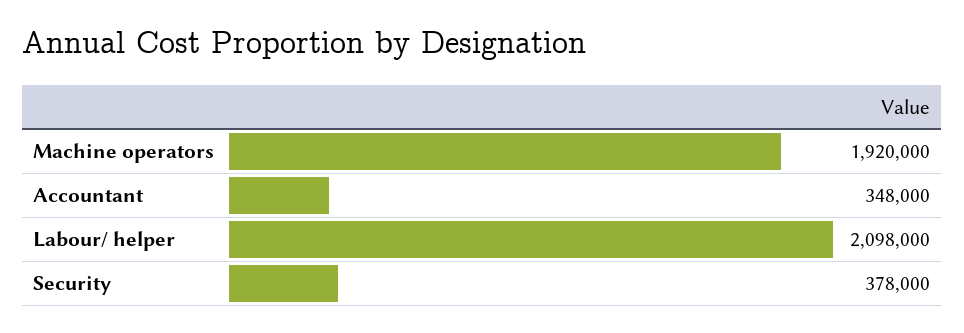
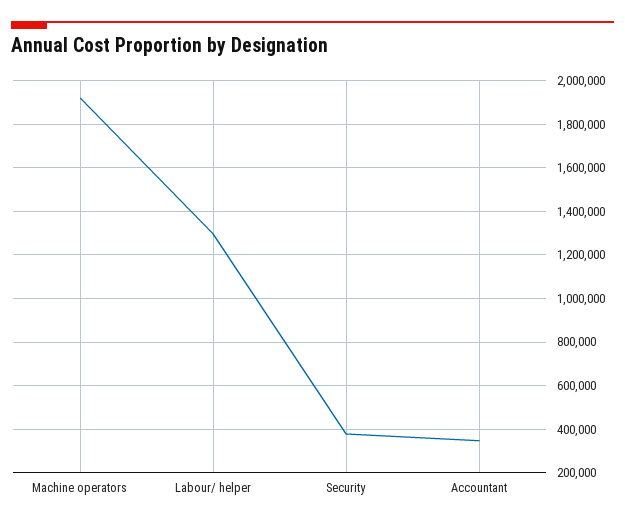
Labour/ helper: 2098000 -> 1300000

